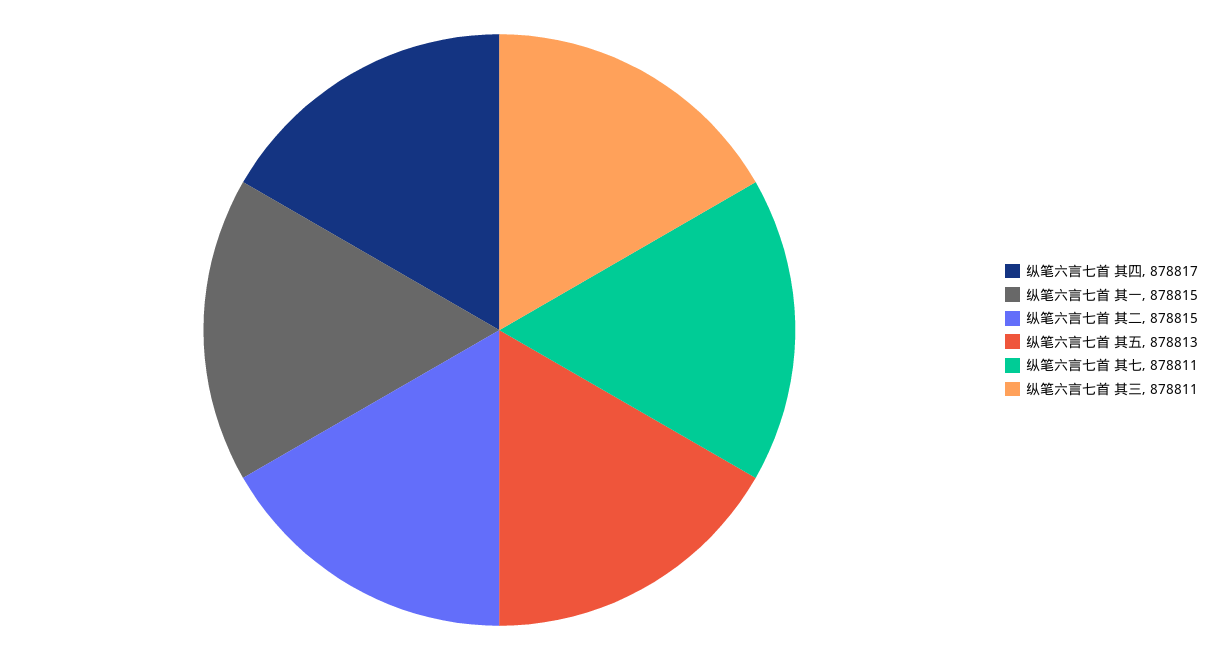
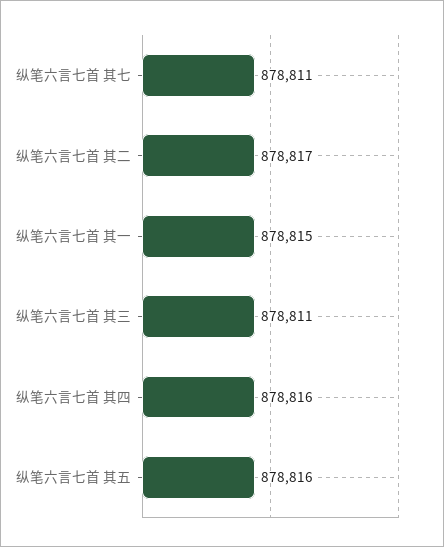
纵笔六言七首 其四: 878817 -> 878816
纵笔六言七首 其二: 878815 -> 878817
纵笔六言七首 其五: 878813 -> 878816

